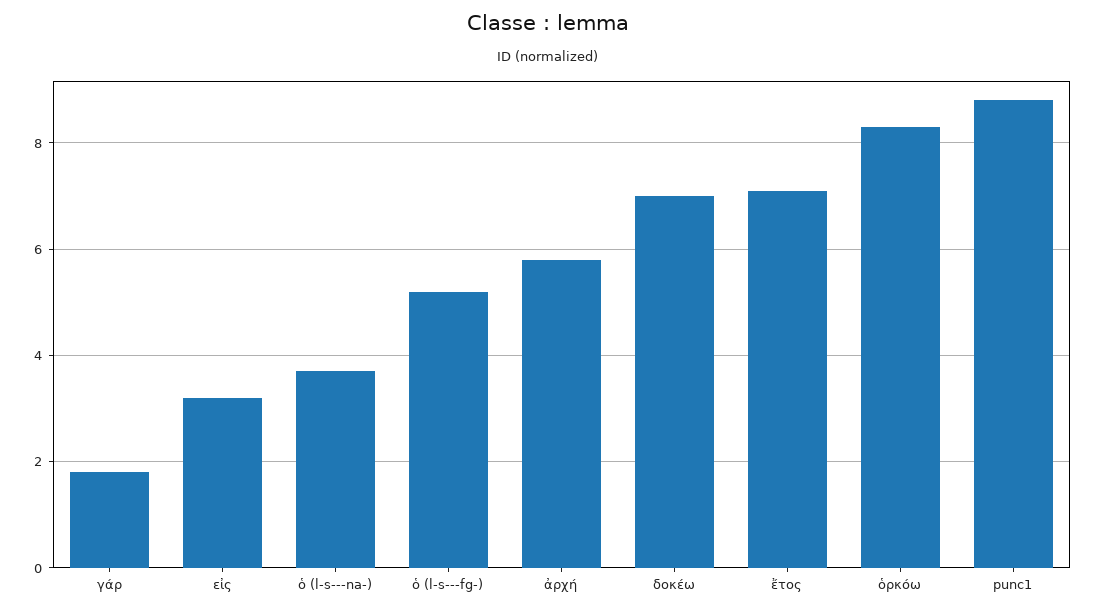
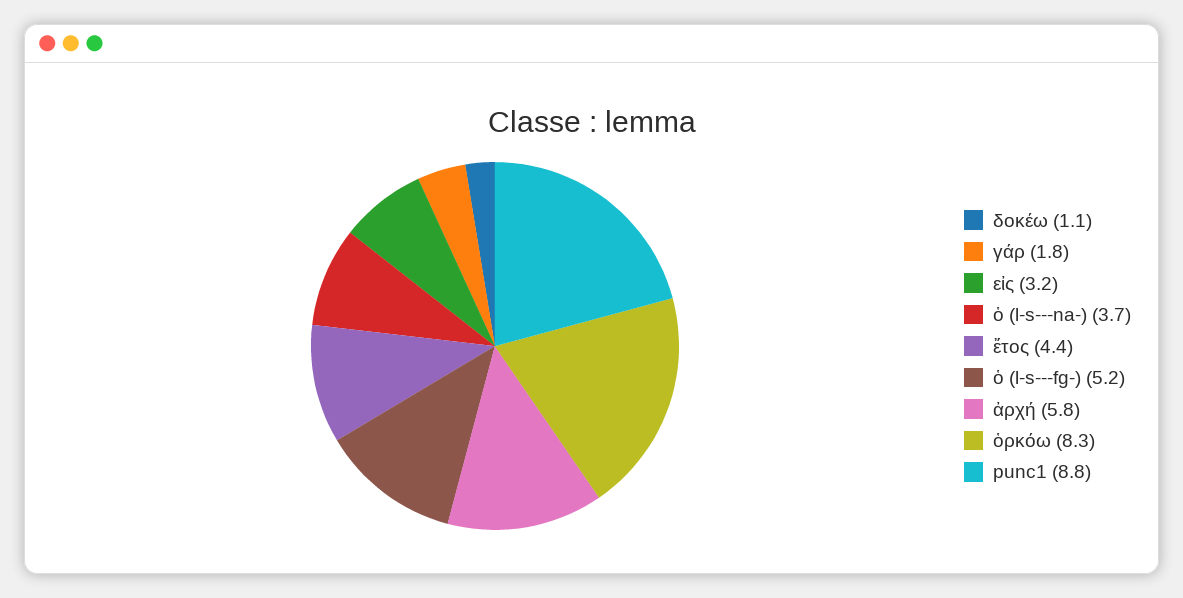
δοκέω: 7 -> 1.1
ἔτος: 7 -> 4.4

